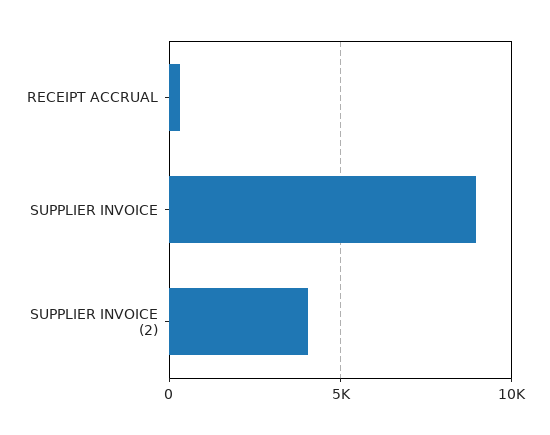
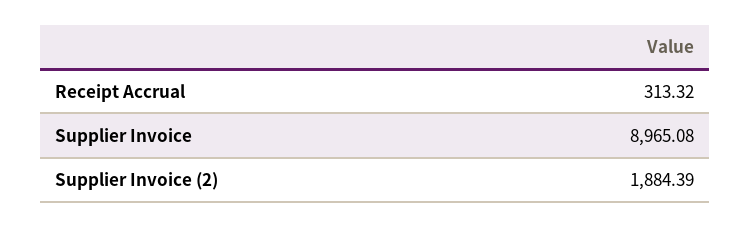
SUPPLIER INVOICE (2): 4000 -> 1884.39

